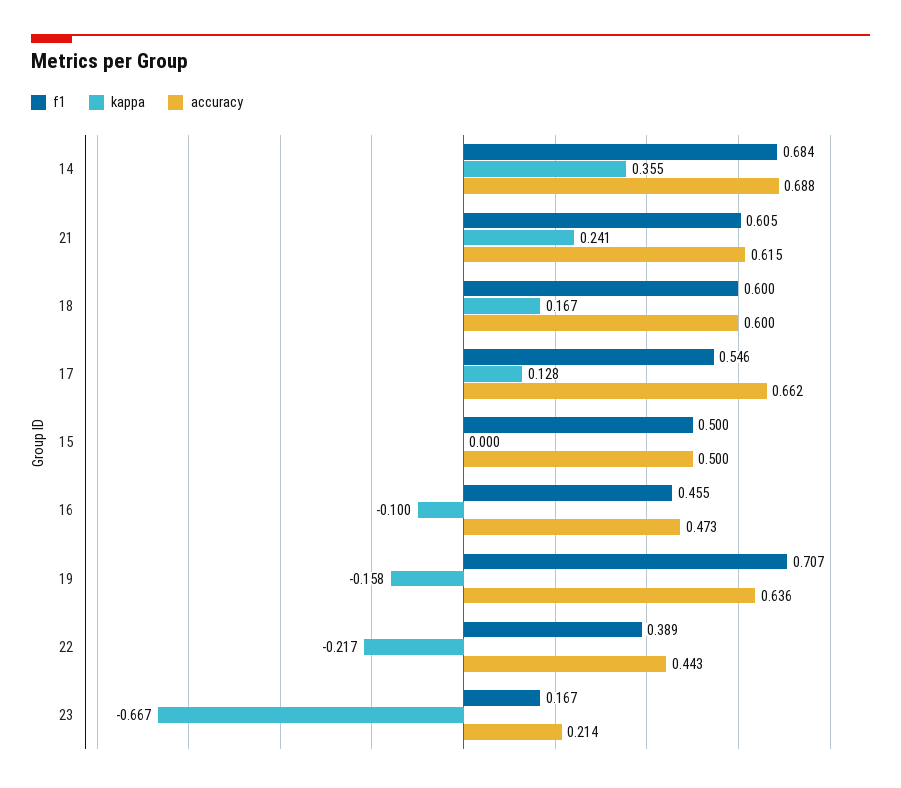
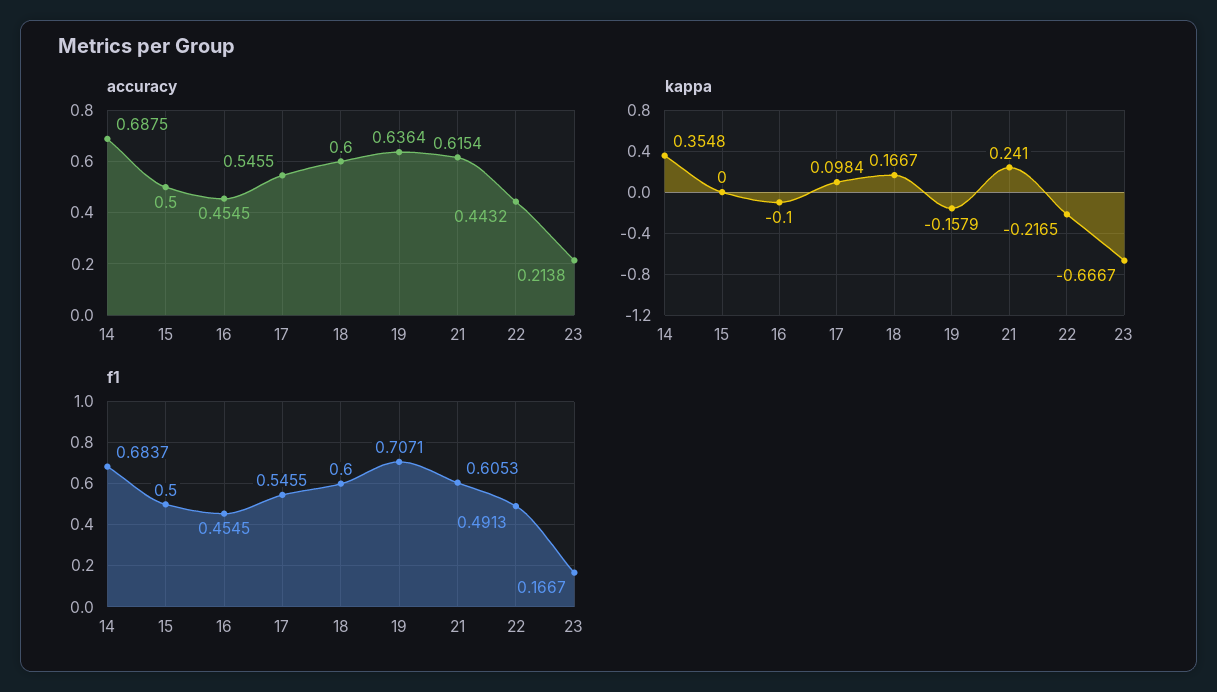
kappa, 17: 0.128 -> 0.0984
accuracy, 17: 0.662 -> 0.5455
accuracy, 16: 0.473 -> 0.4545
f1, 22: 0.389 -> 0.4913

